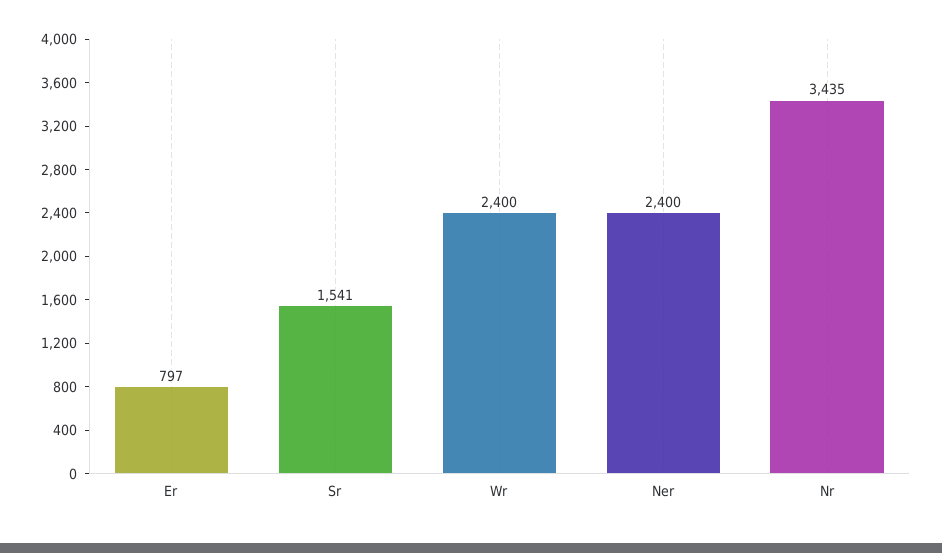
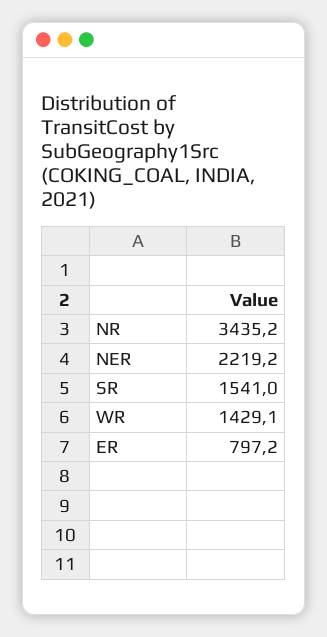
Wr: 2400 -> 1429.1
Ner: 2400 -> 2219.2

